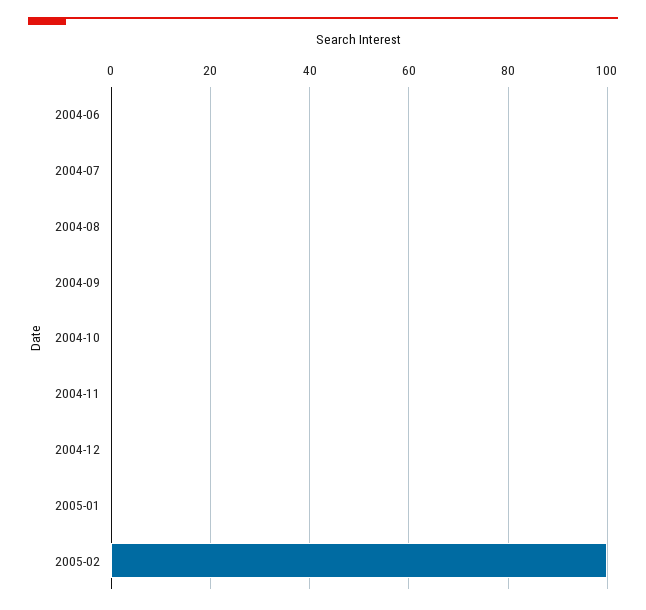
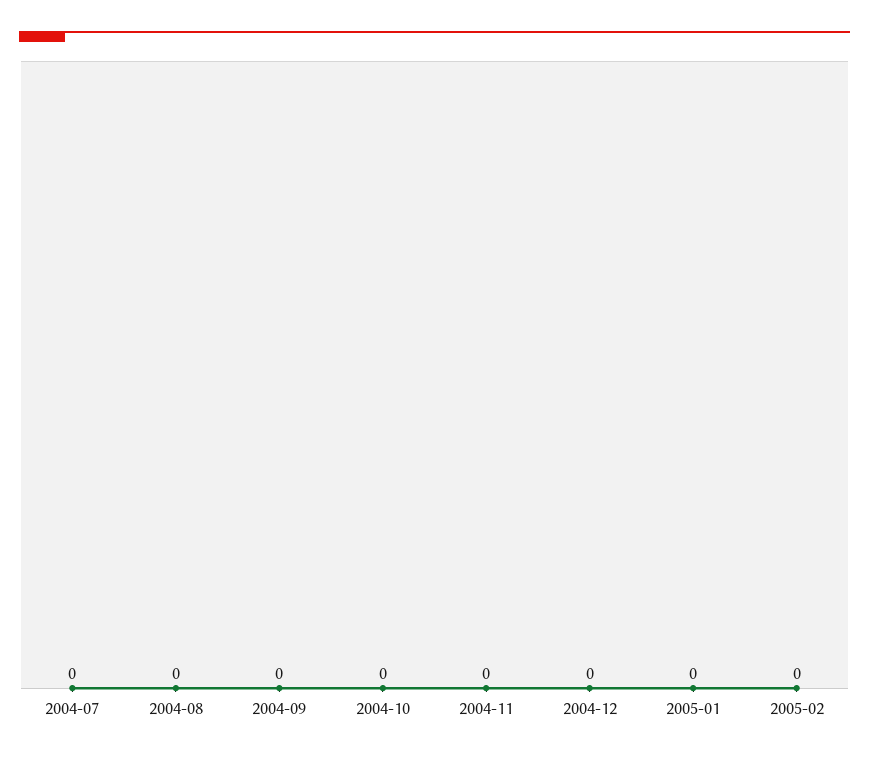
2004-06: 0 -> none
2005-02: 100 -> 0

